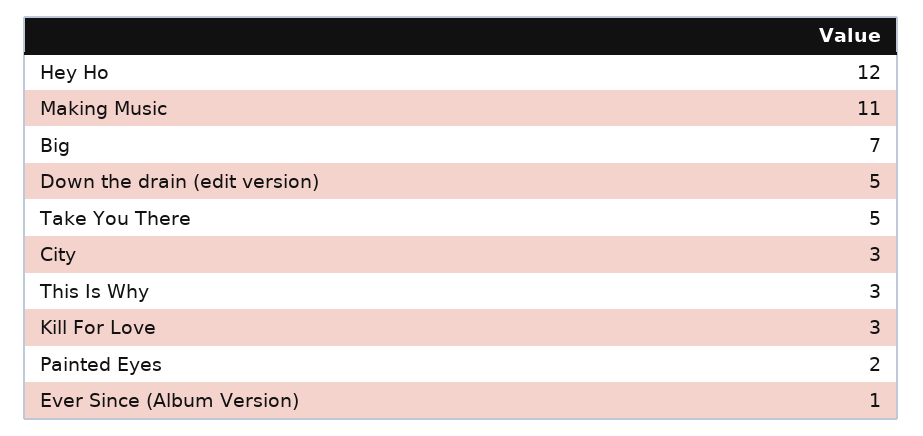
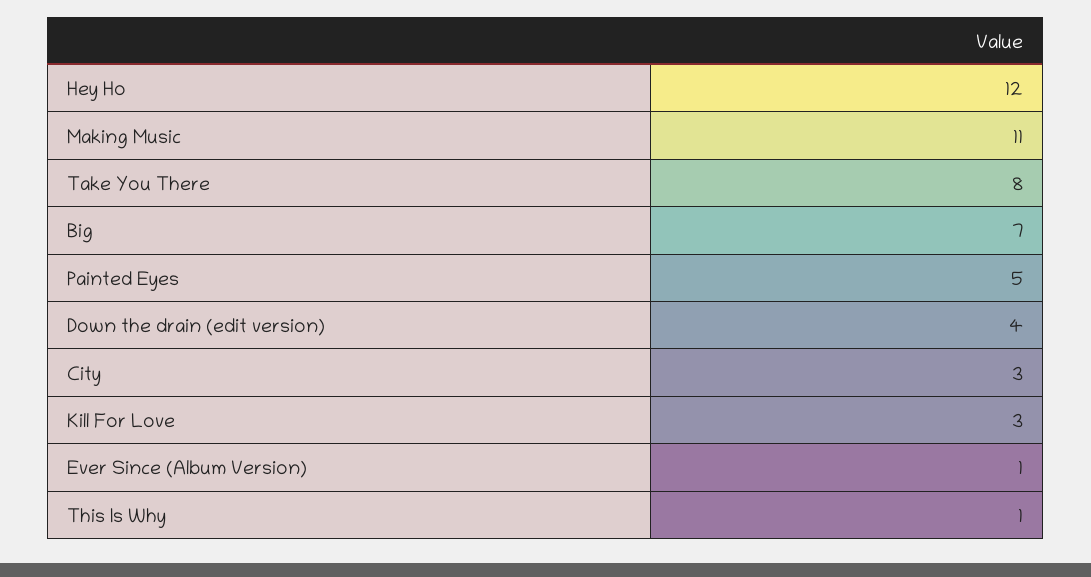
Down the drain (edit version): 5 -> 4
Take You There: 5 -> 8
This Is Why: 3 -> 1
Painted Eyes: 2 -> 5

